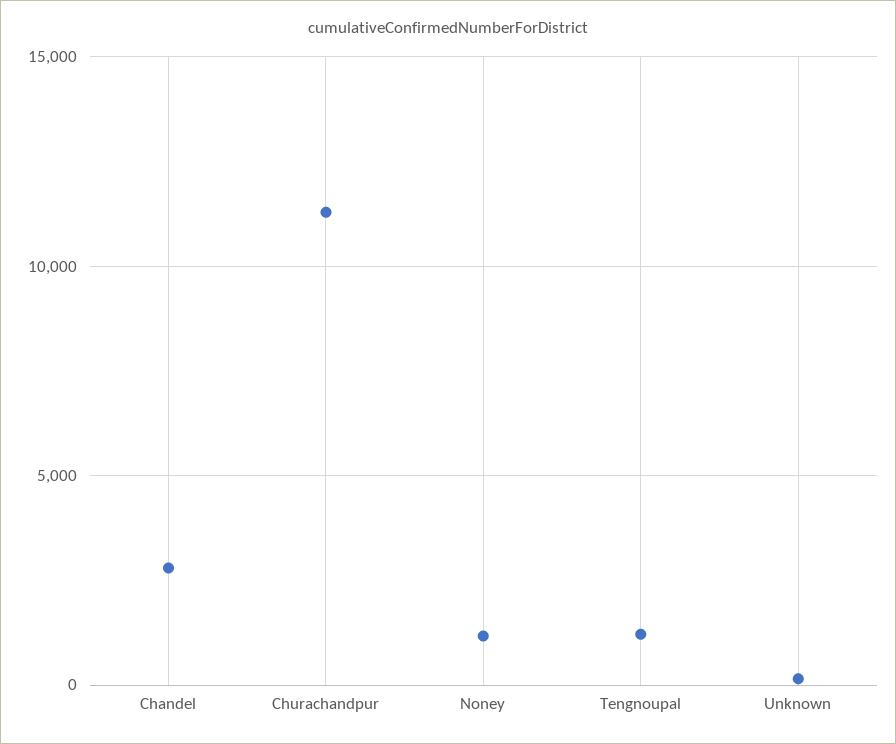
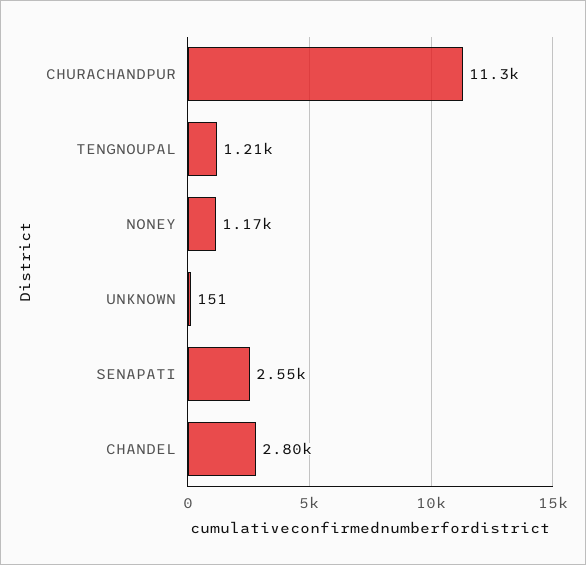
SENAPATI: none -> 2550

